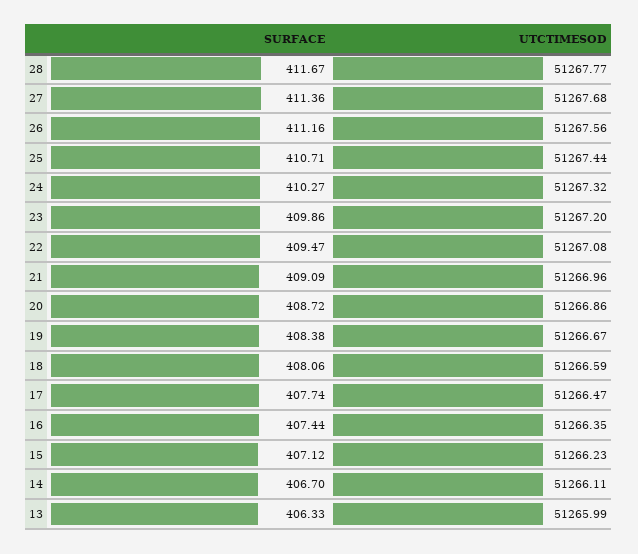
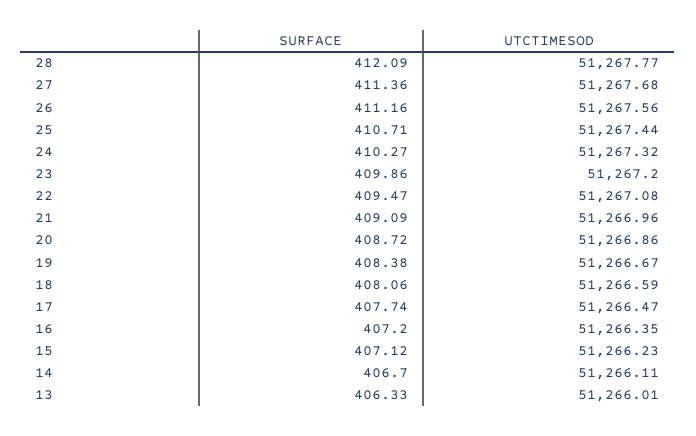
SURFACE, 28: 411.67 -> 412.09
SURFACE, 16: 407.44 -> 407.2
UTCTIMESOD, 13: 51265.99 -> 51266.01

